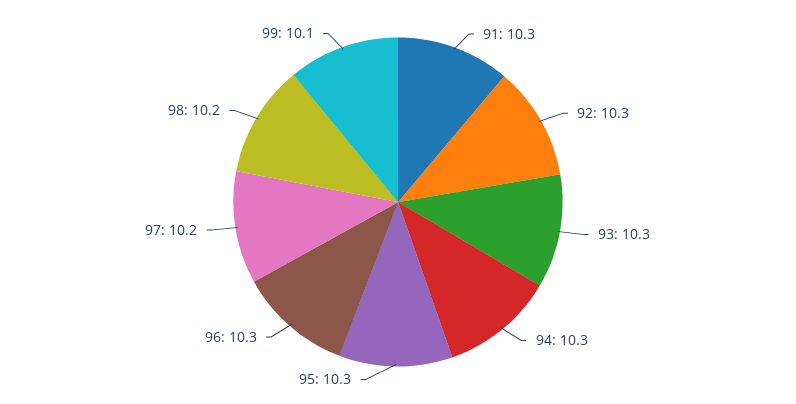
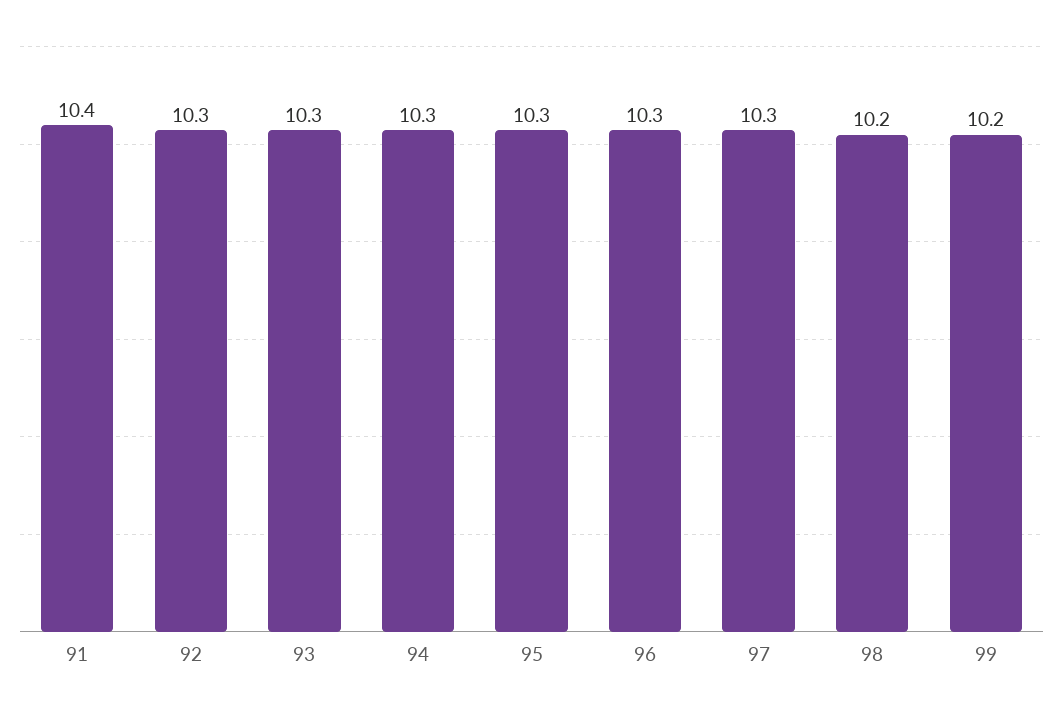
91: 10.3 -> 10.4
97: 10.2 -> 10.3
99: 10.1 -> 10.2

